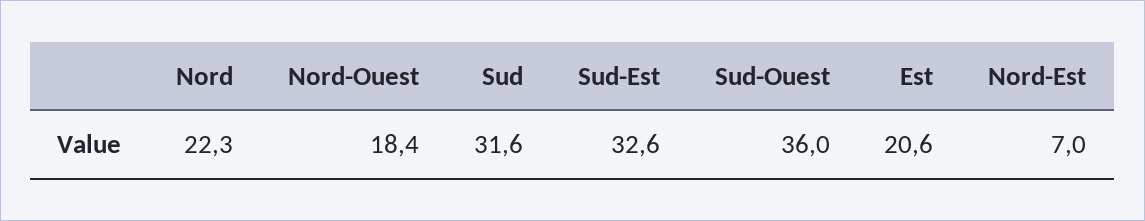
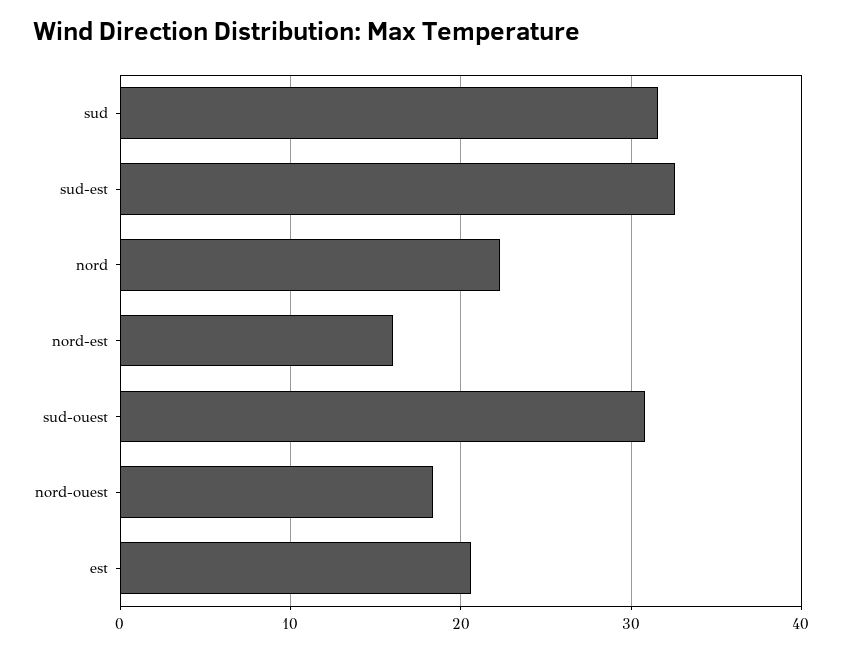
Sud-Ouest: 36 -> 31
Nord-Est: 7 -> 16

